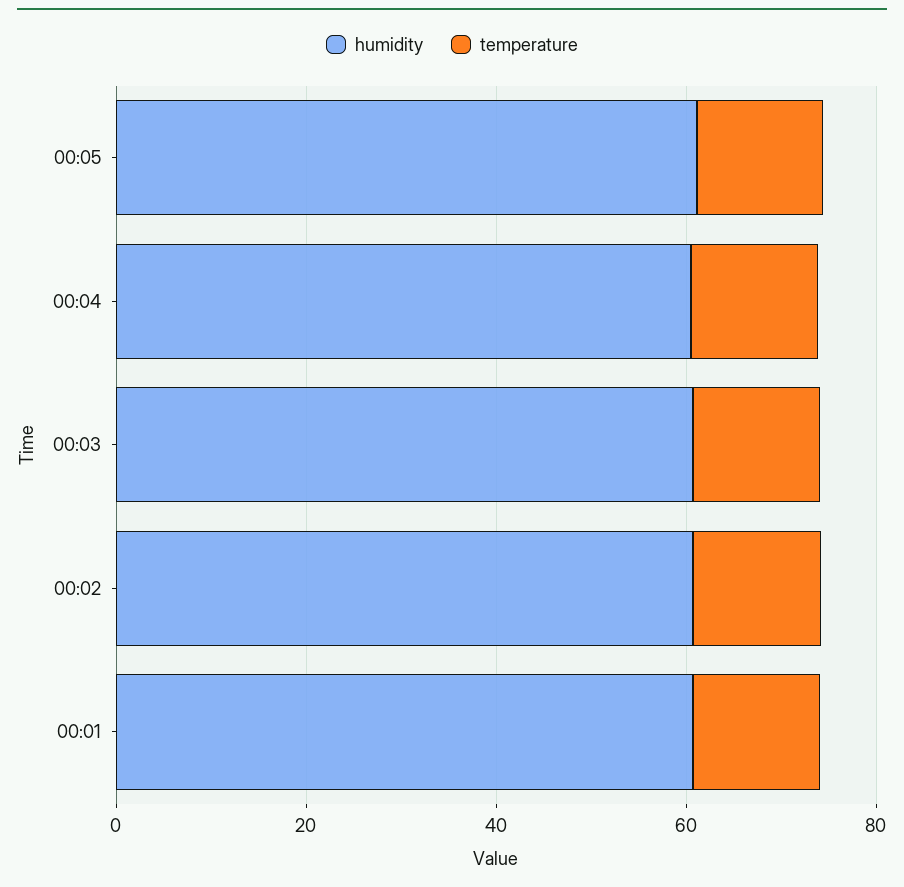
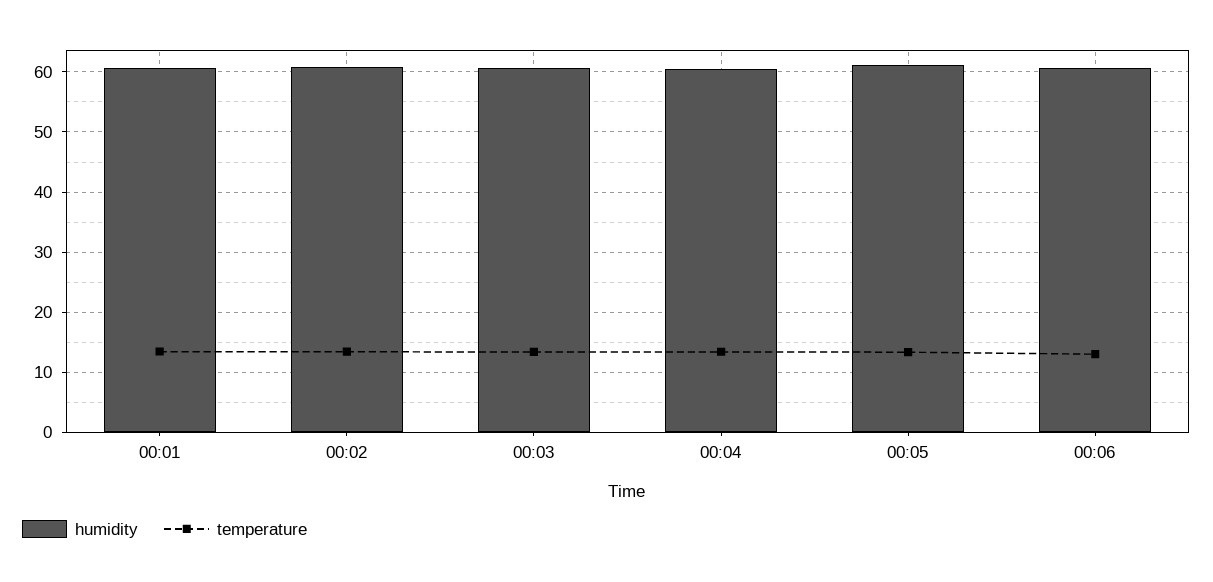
humidity, 00:06: none -> 61
temperature, 00:06: none -> 13

